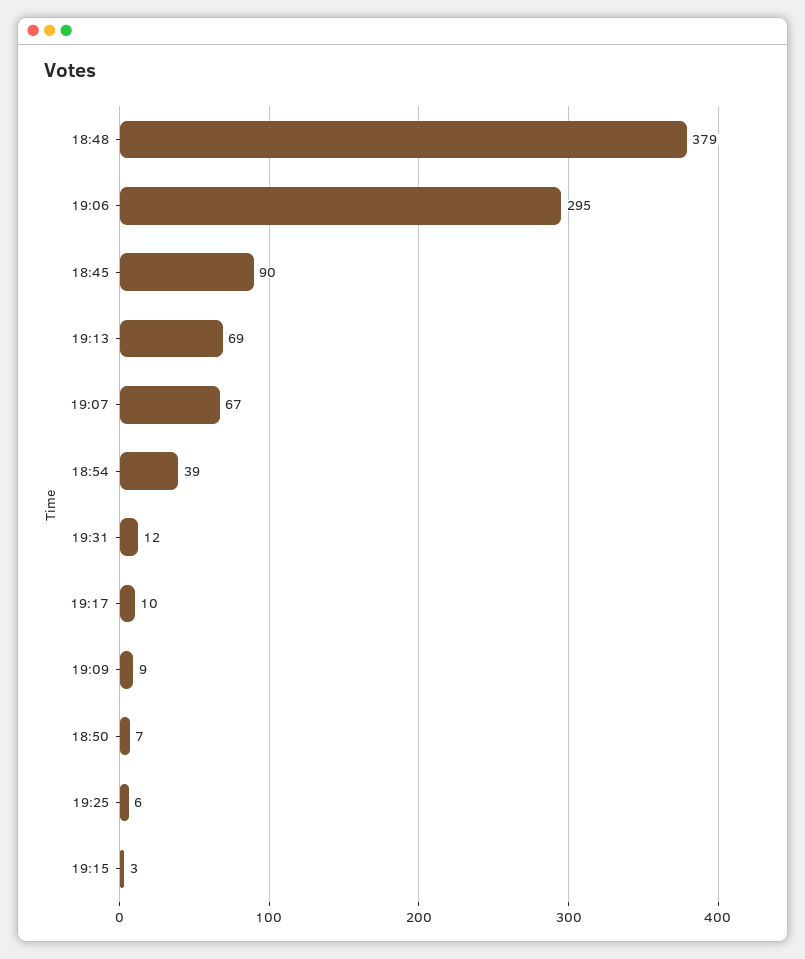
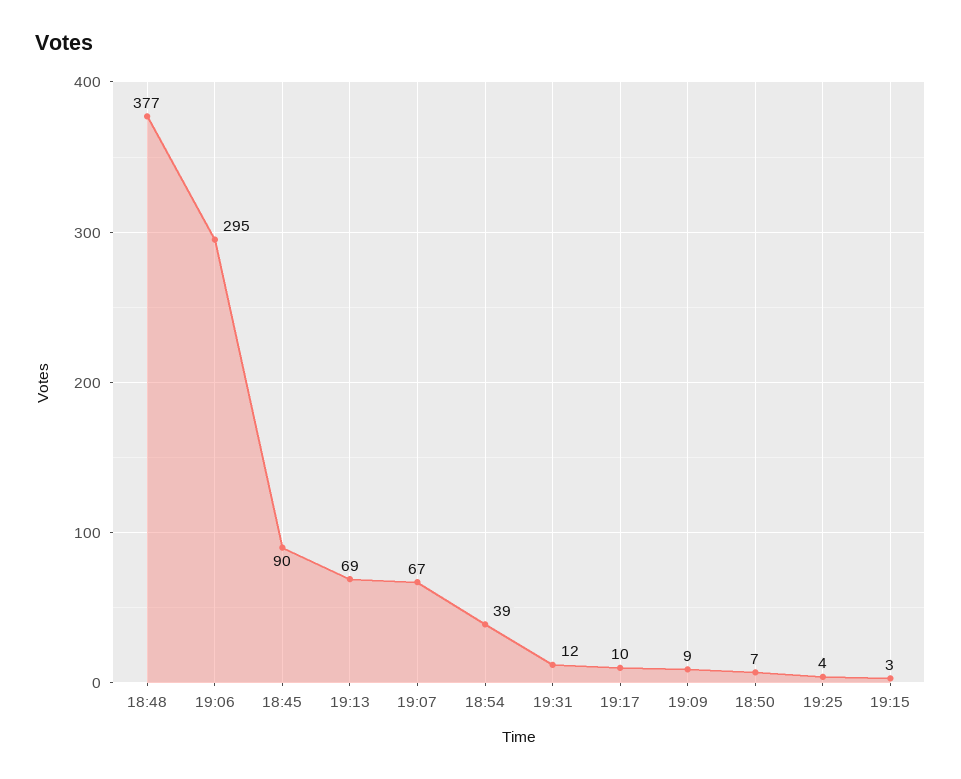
18:48: 379 -> 377
19:25: 6 -> 4

